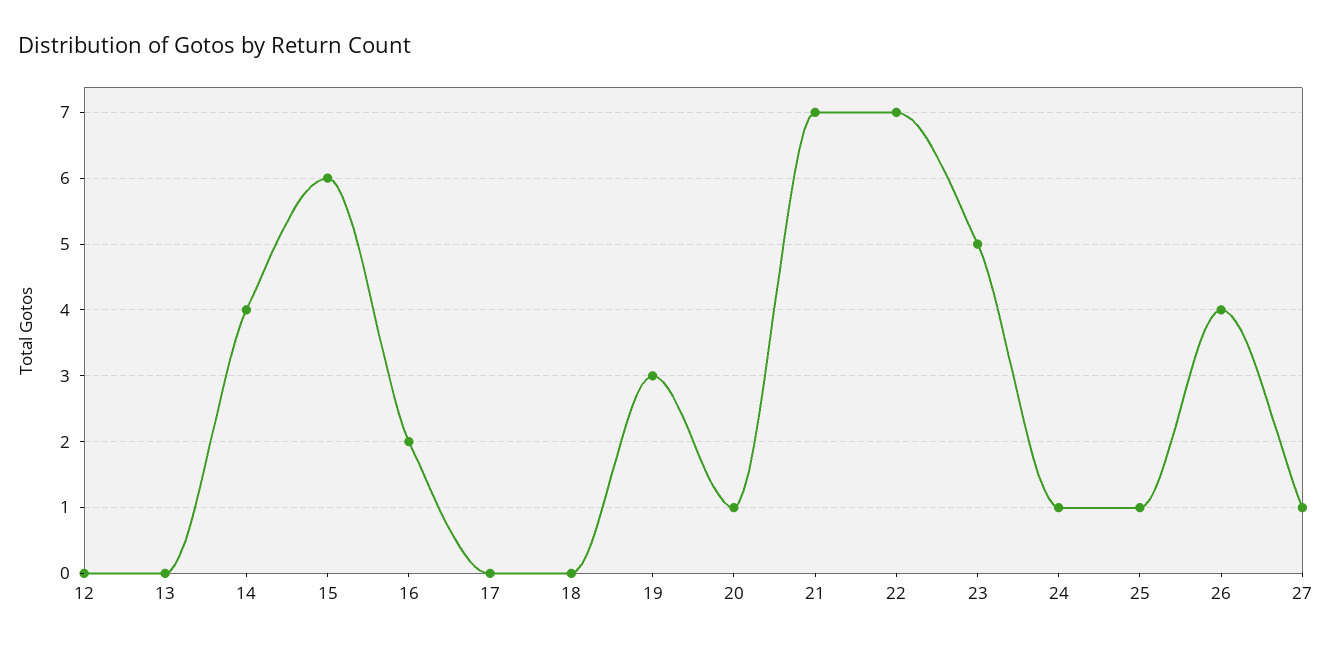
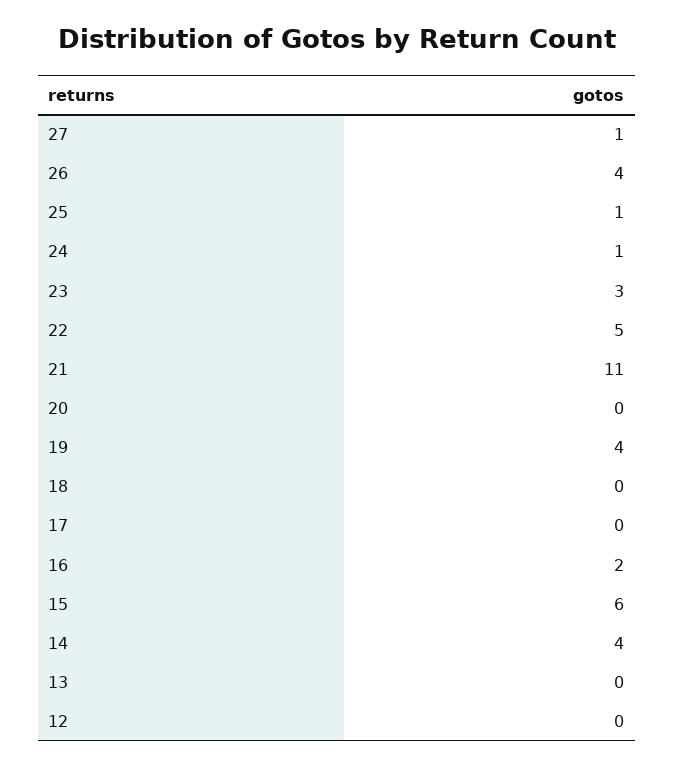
19: 3 -> 4
20: 1 -> 0
21: 7 -> 11
22: 7 -> 5
23: 5 -> 3

